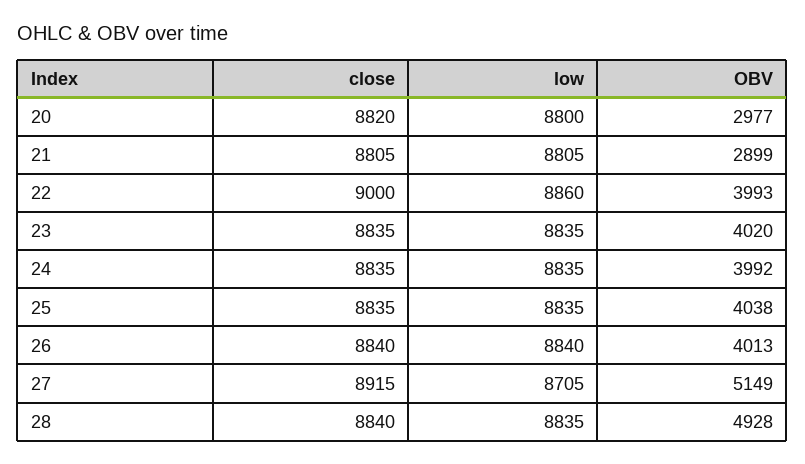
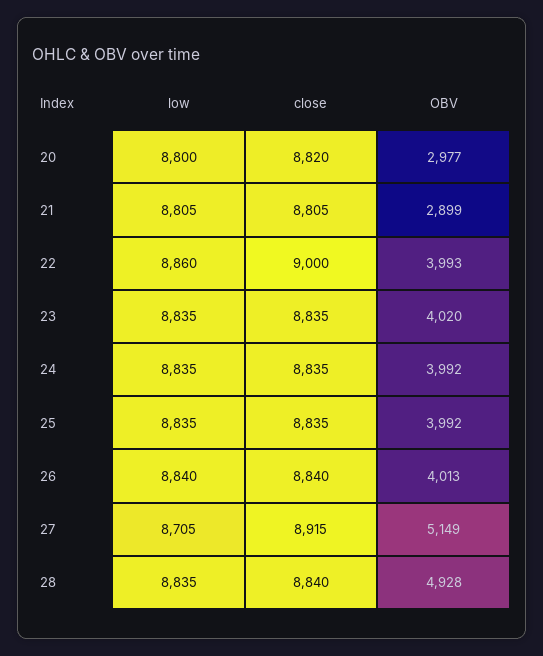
OBV, 25: 4038 -> 3992

